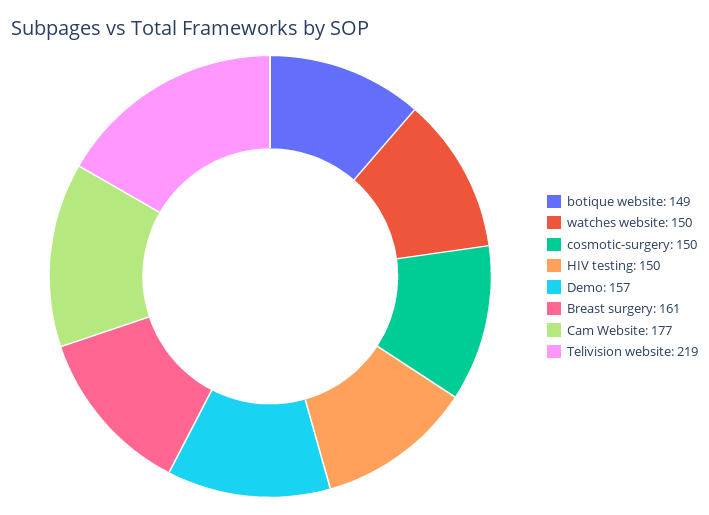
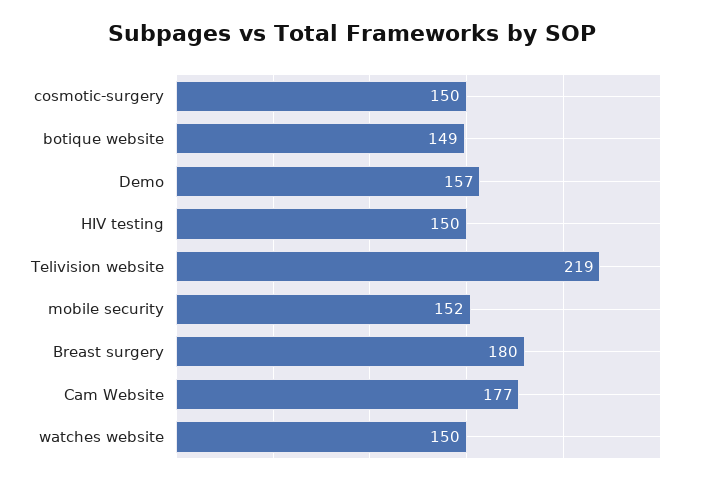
Breast surgery: 161 -> 180
mobile security: none -> 152

